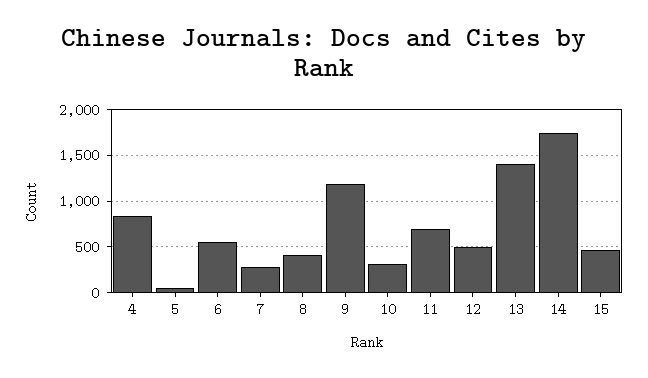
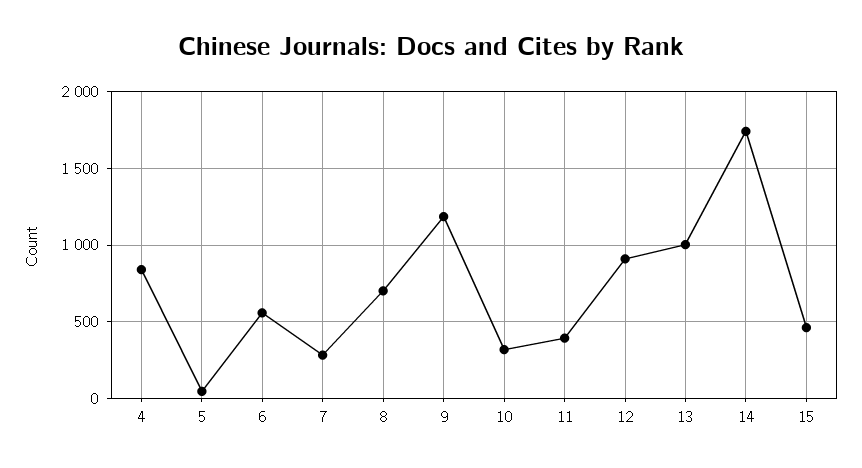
8: 400 -> 700
11: 700 -> 400
12: 500 -> 900
13: 1400 -> 1000

